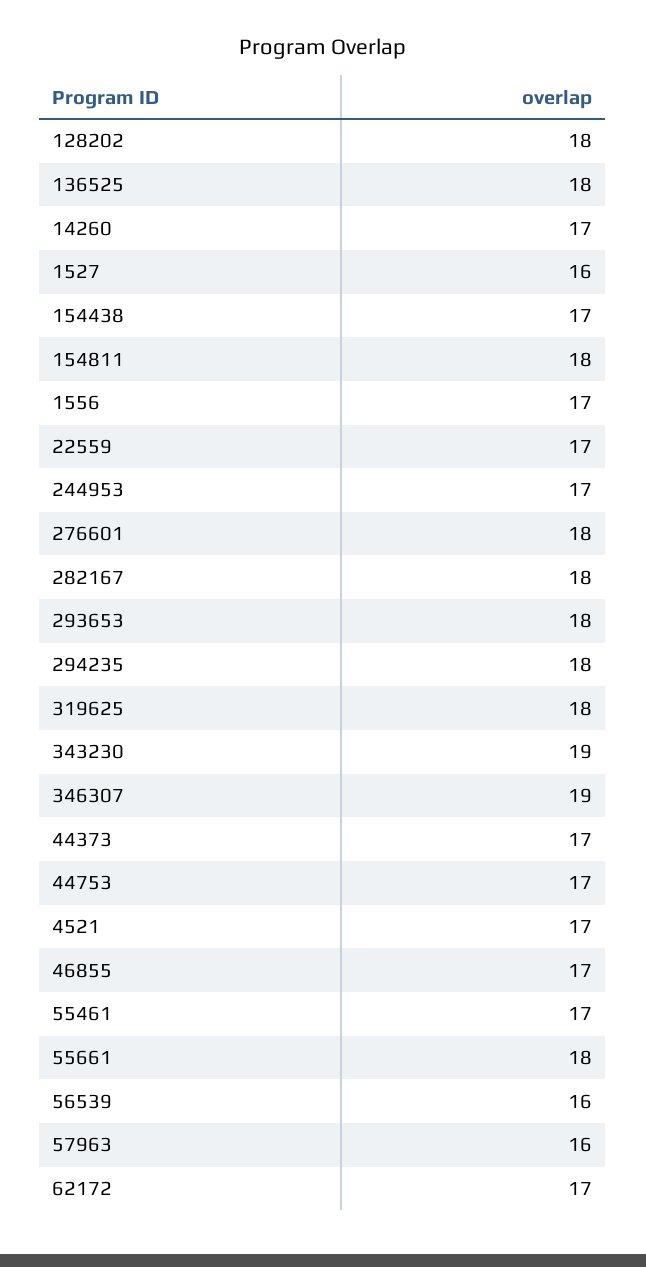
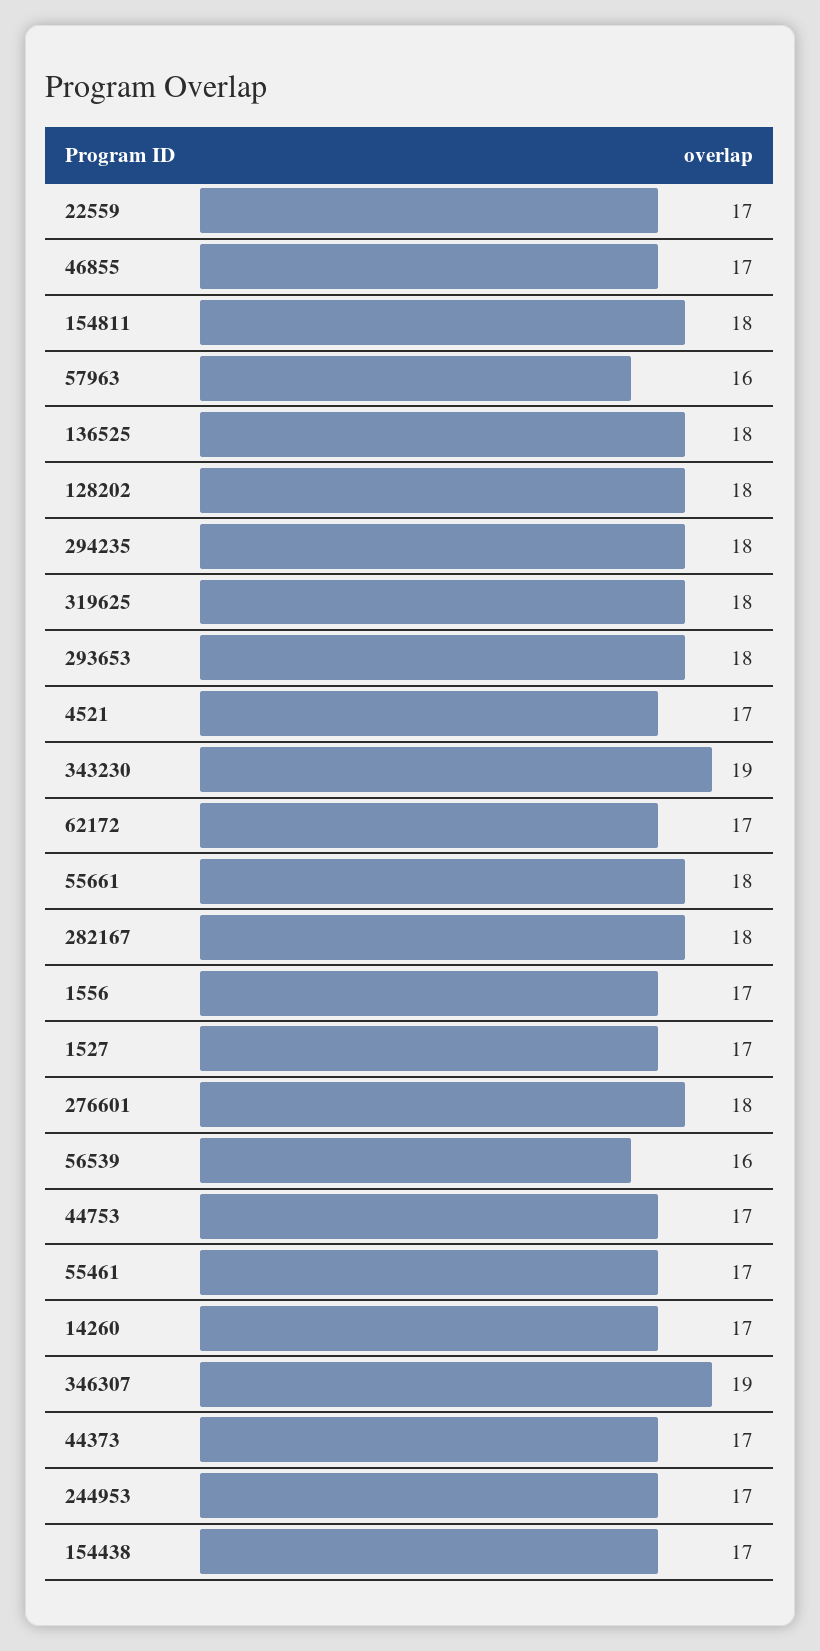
1527: 16 -> 17

